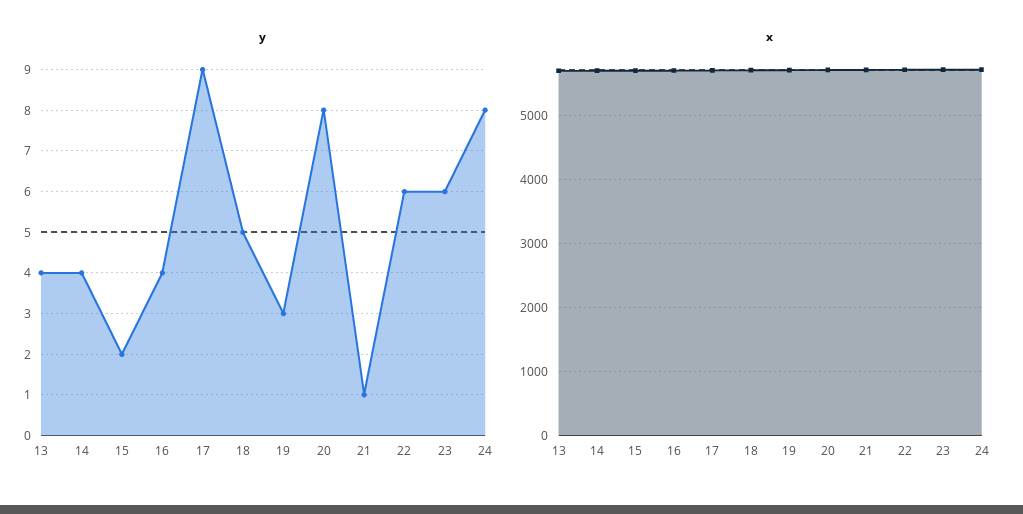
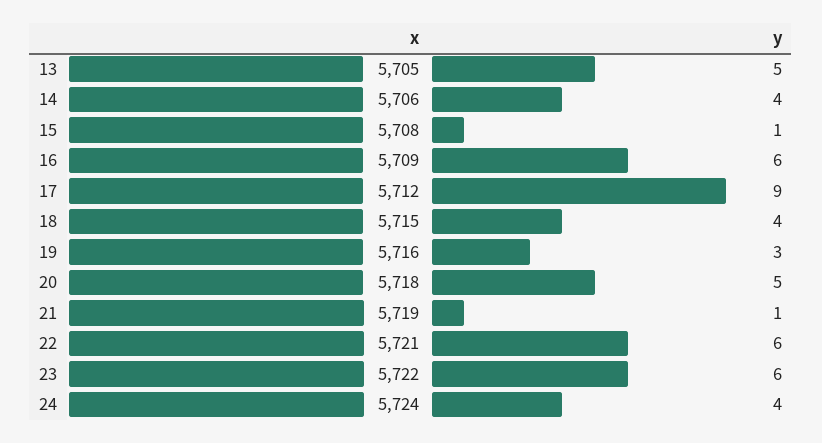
y, 13: 4 -> 5
y, 15: 2 -> 1
y, 16: 4 -> 6
y, 18: 5 -> 4
y, 20: 8 -> 5
y, 24: 8 -> 4

